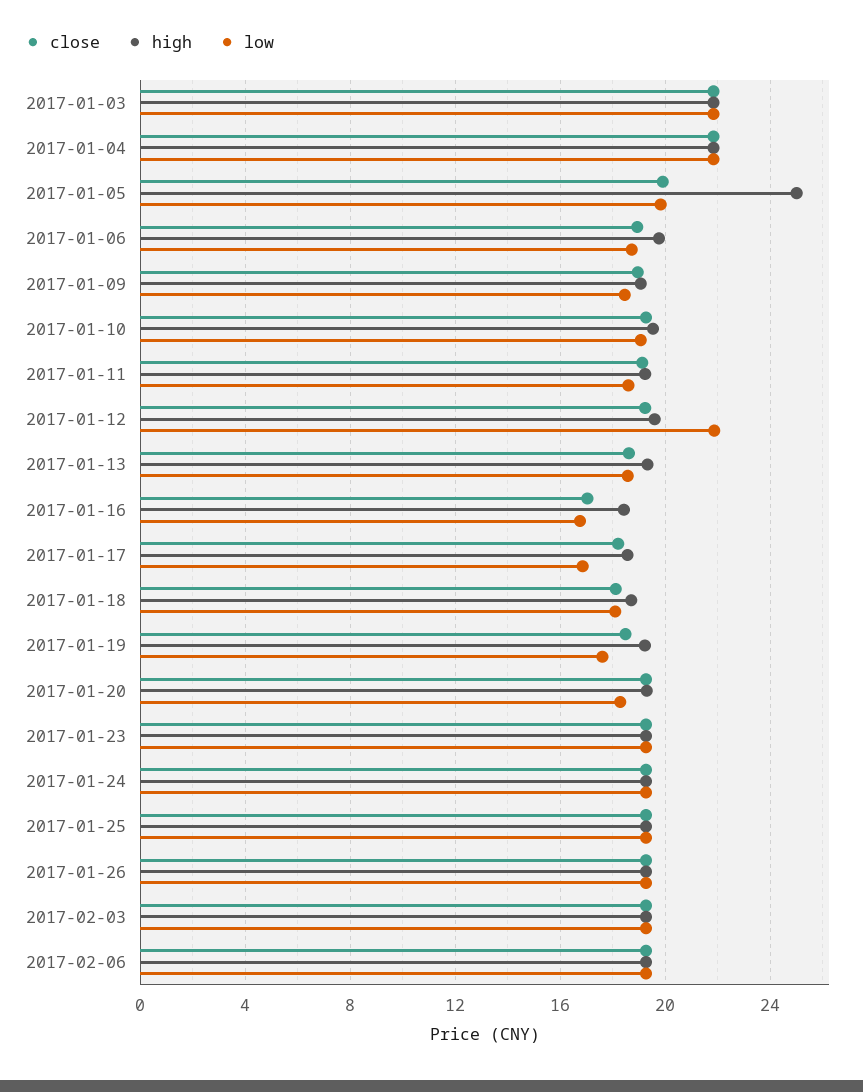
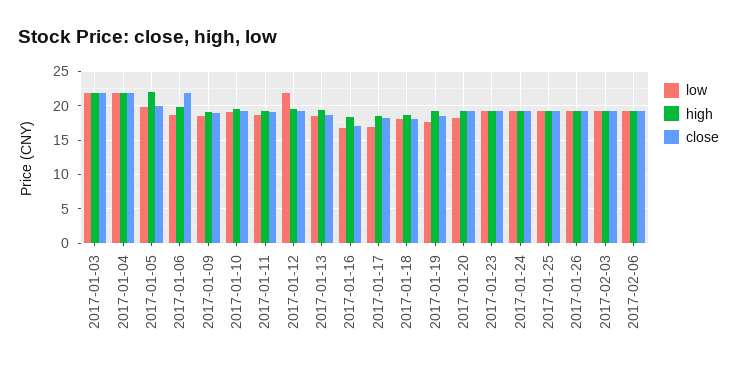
high, 2017-01-05: 25 -> 22
close, 2017-01-06: 19 -> 22

